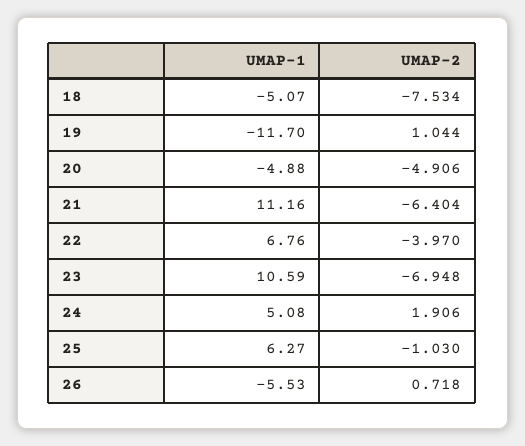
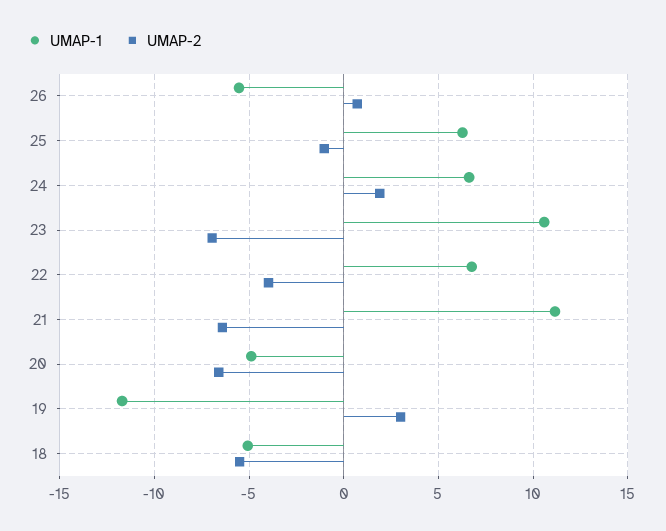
UMAP-2, 18: -7.534 -> -5.5
UMAP-2, 19: 1.044 -> 3
UMAP-2, 20: -4.906 -> -6.5
UMAP-1, 24: 5.08 -> 6.5

